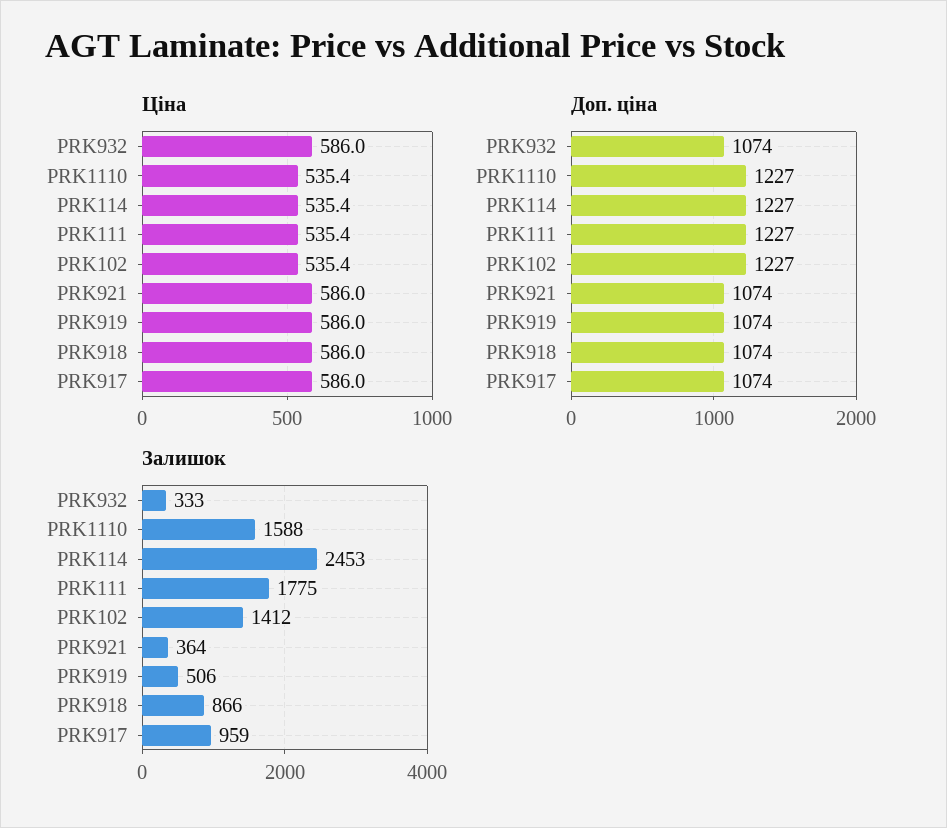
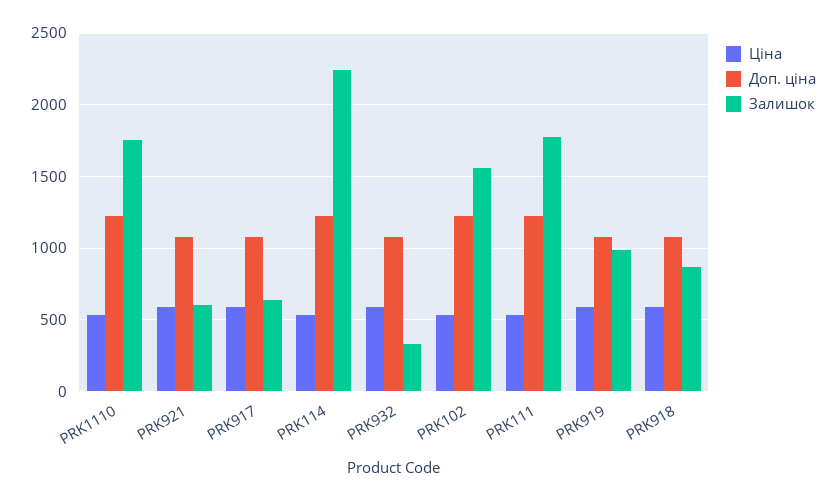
Залишок, PRK1110: 1588 -> 1750
Залишок, PRK114: 2453 -> 2250
Залишок, PRK102: 1412 -> 1550
Залишок, PRK921: 364 -> 600
Залишок, PRK919: 506 -> 1000
Залишок, PRK917: 959 -> 650

